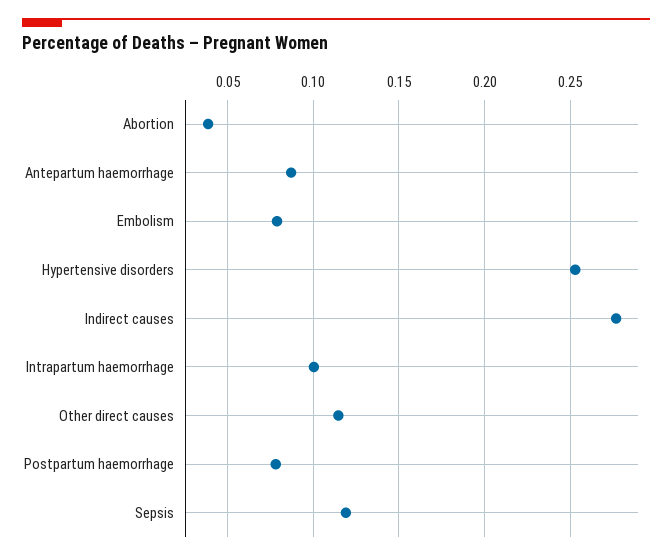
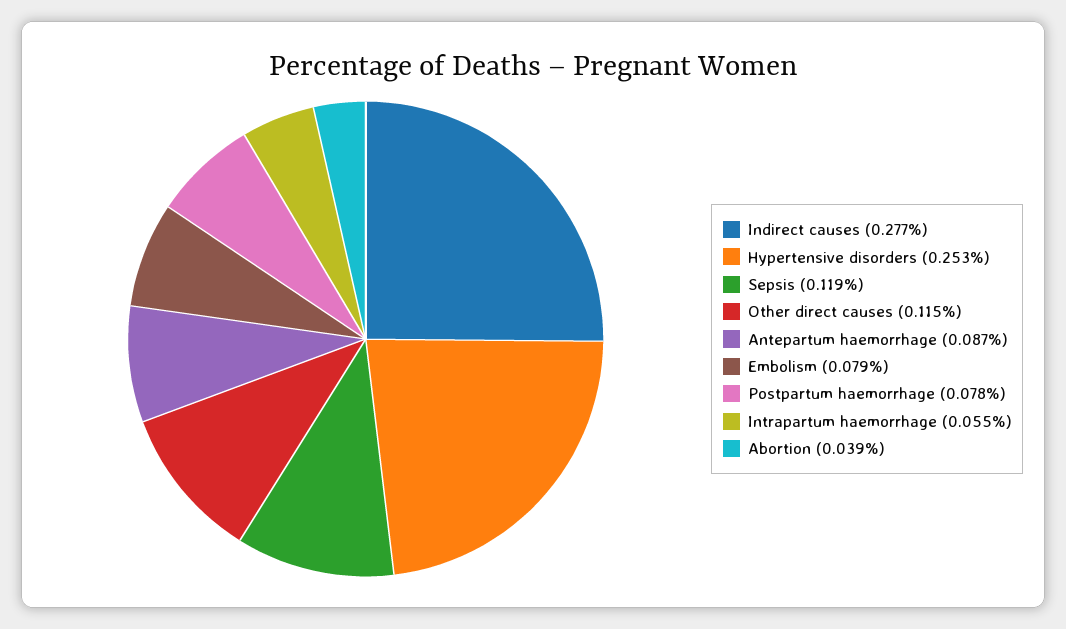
Intrapartum haemorrhage: 0.1 -> 0.055

